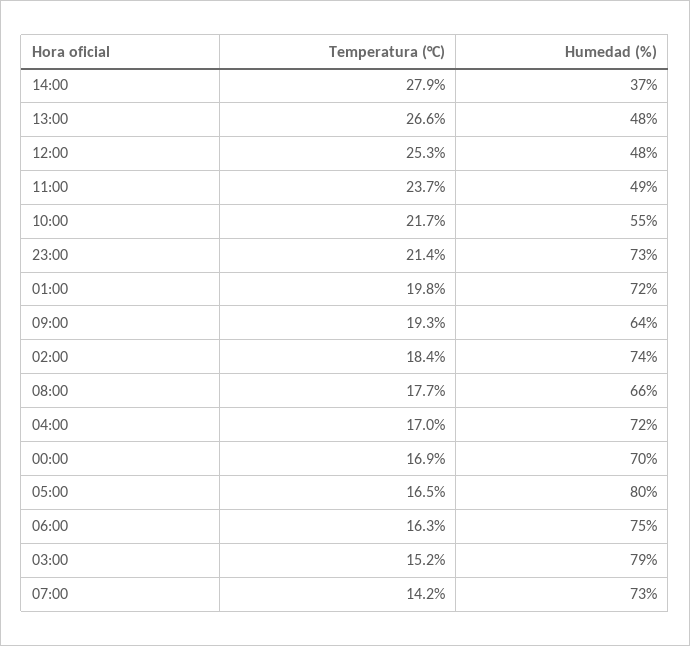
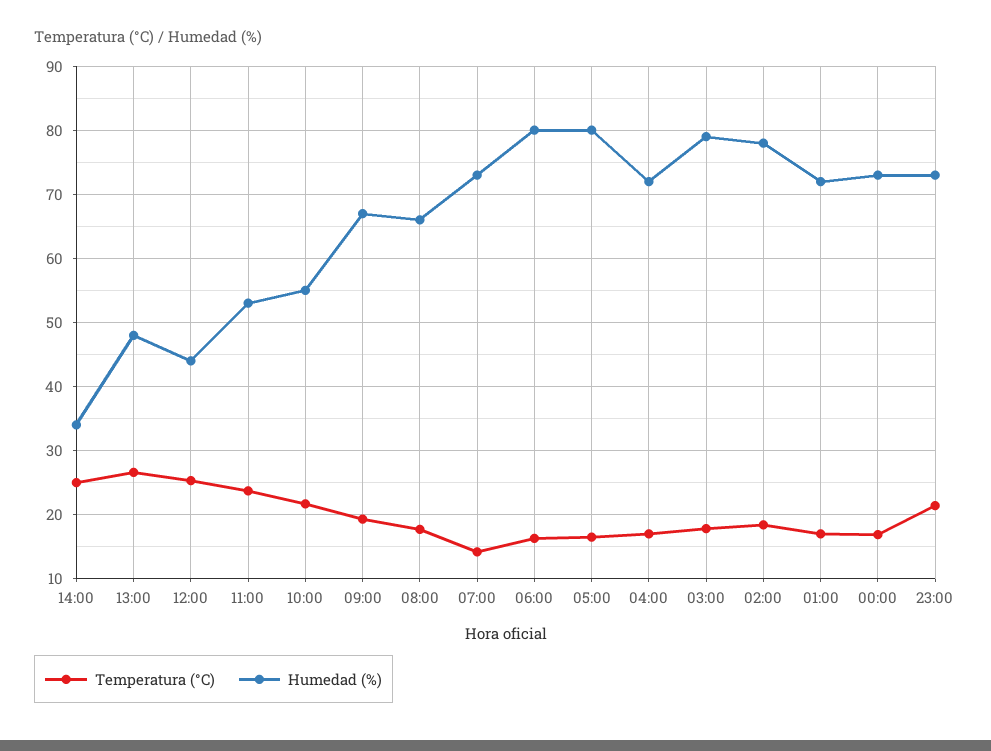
Temperatura (°C), 14:00: 27.9 -> 25
Humedad (%), 14:00: 37 -> 34
Humedad (%), 12:00: 48 -> 44
Humedad (%), 11:00: 49 -> 53
Temperatura (°C), 01:00: 19.8 -> 17
Humedad (%), 09:00: 64 -> 67
Humedad (%), 02:00: 74 -> 78
Humedad (%), 00:00: 70 -> 73
Humedad (%), 06:00: 75 -> 80
Temperatura (°C), 03:00: 15.2 -> 18

